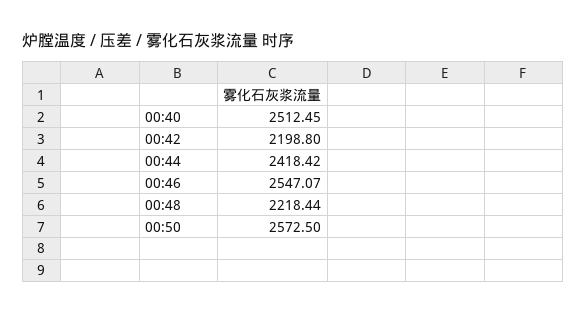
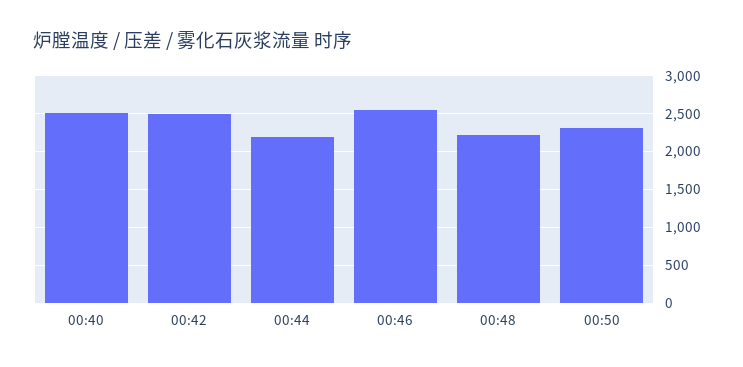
00:42: 2198.8 -> 2500
00:44: 2418.42 -> 2200
00:50: 2572.5 -> 2300

